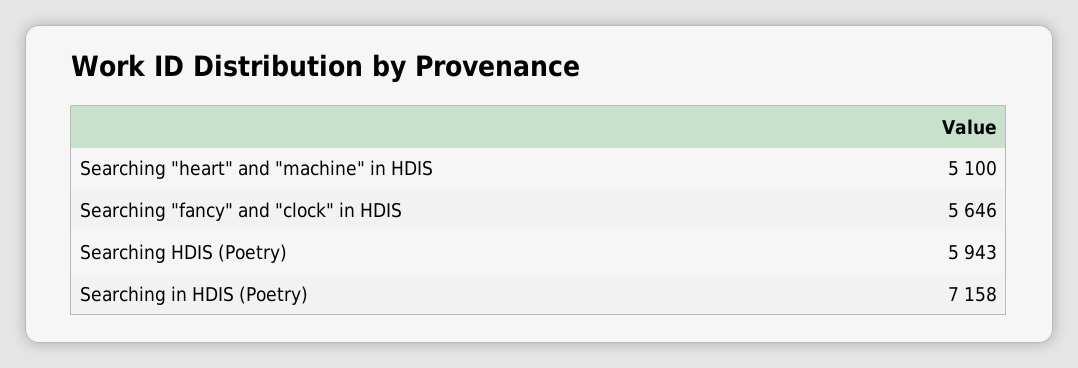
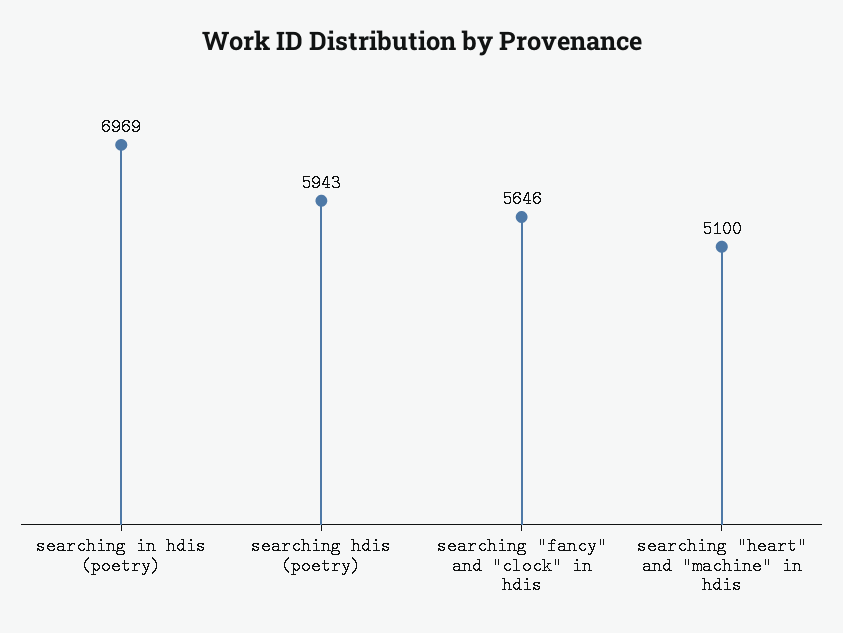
Searching in HDIS (Poetry): 7158 -> 6969

